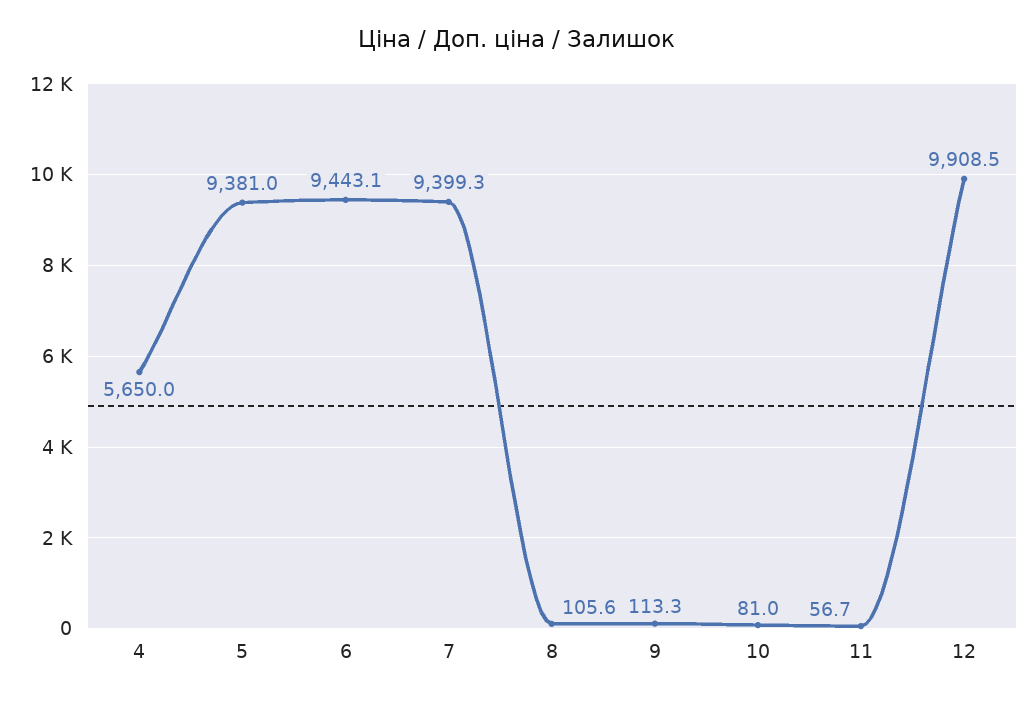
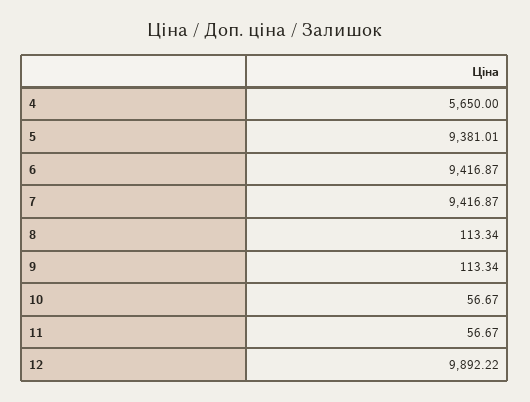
6: 9443.1 -> 9416.87
7: 9399.3 -> 9416.87
8: 105.6 -> 113.34
10: 81 -> 56.67
12: 9908.5 -> 9892.22

